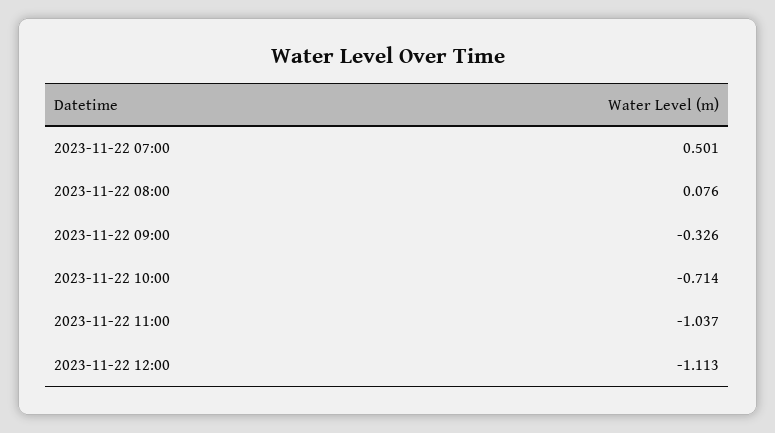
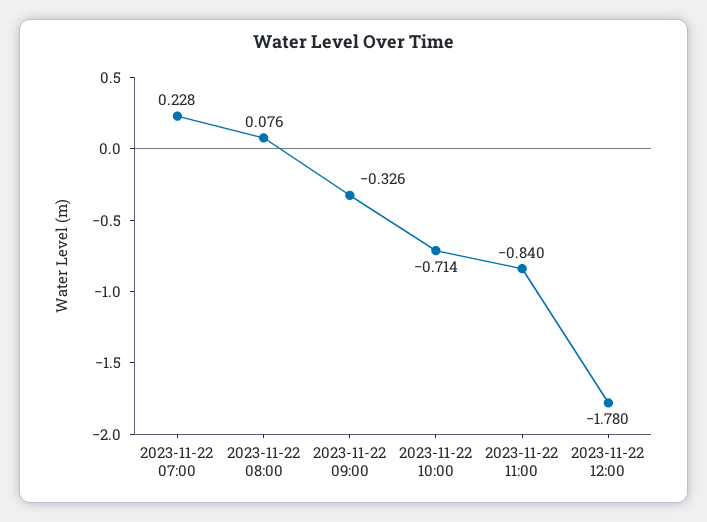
2023-11-22 07:00: 0.501 -> 0.228
2023-11-22 11:00: -1.037 -> -0.84
2023-11-22 12:00: -1.113 -> -1.78

